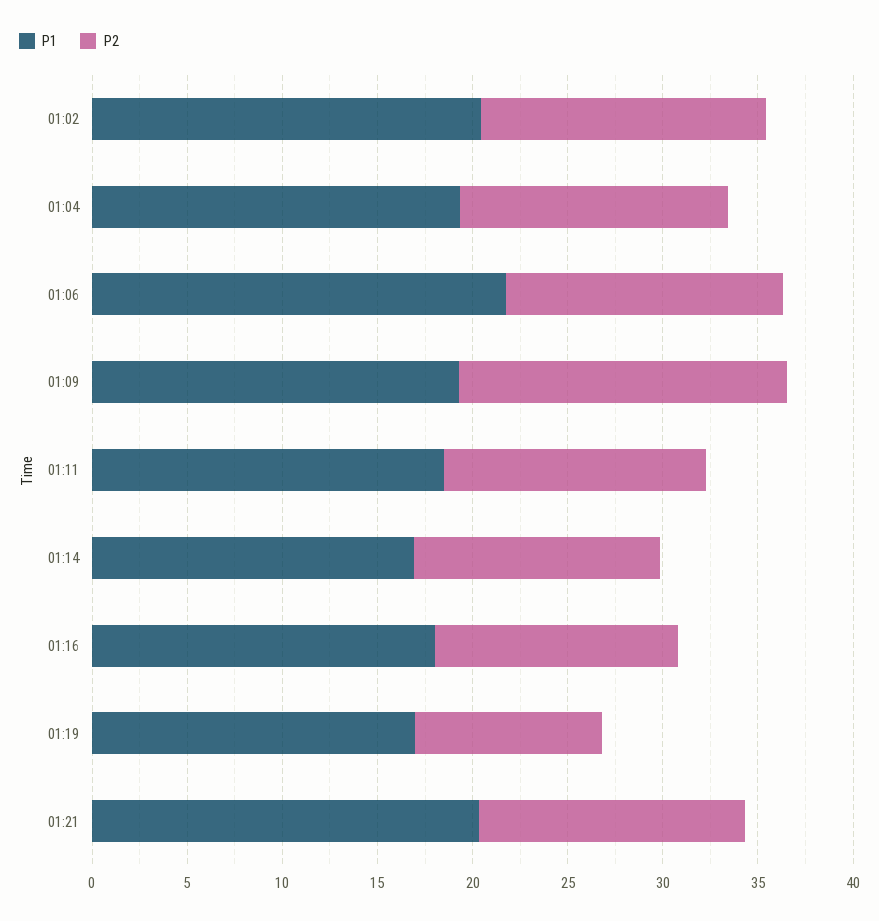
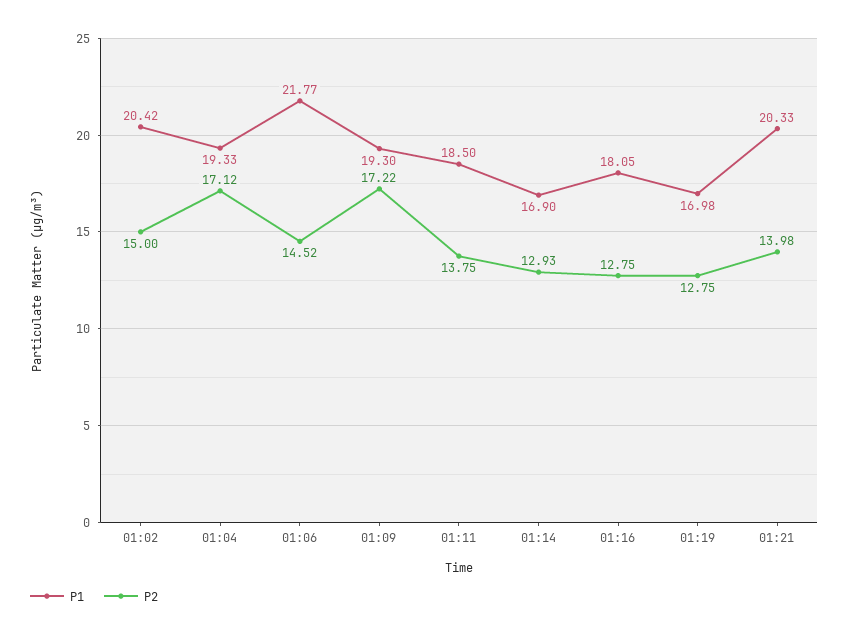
P2, 01:04: 14 -> 17.12
P2, 01:19: 10 -> 12.75

